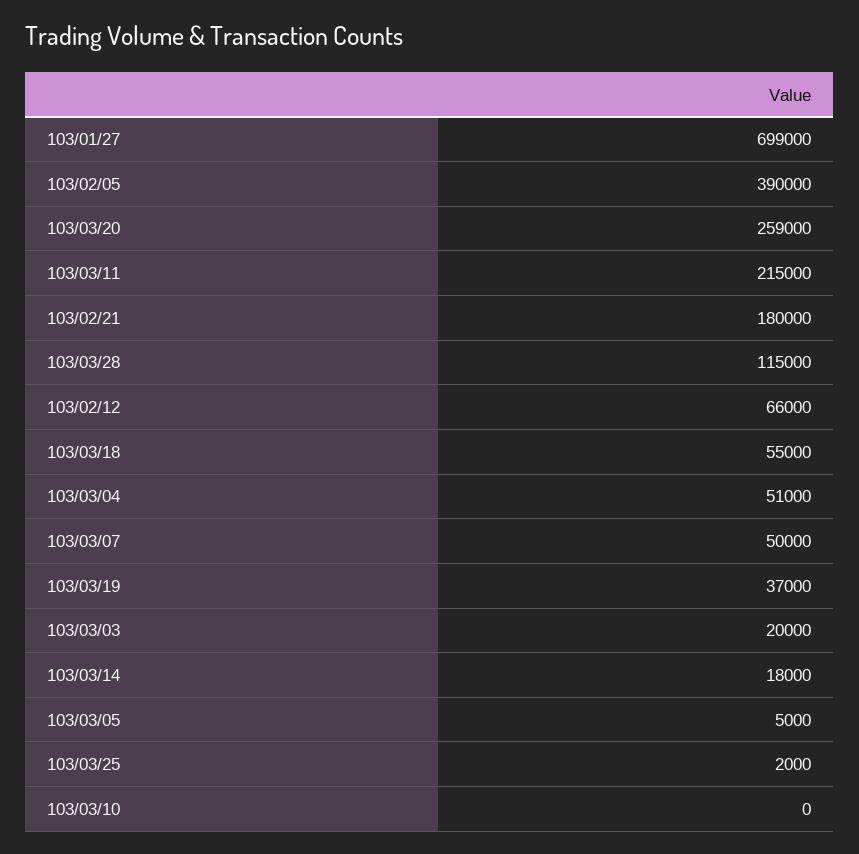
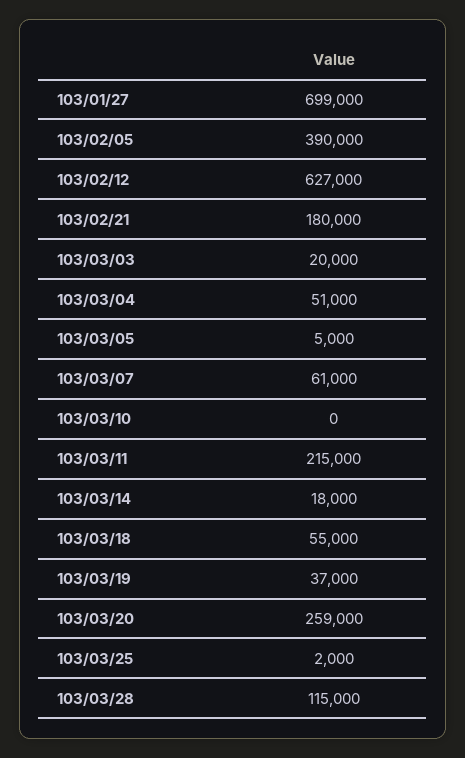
103/02/12: 66000 -> 627000
103/03/07: 50000 -> 61000

